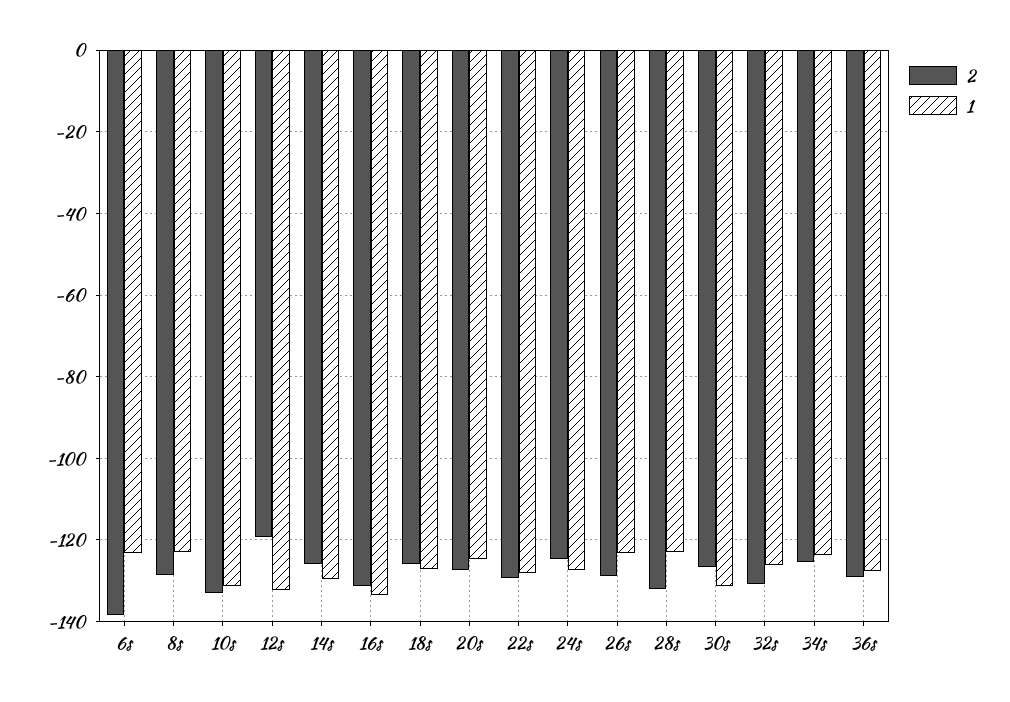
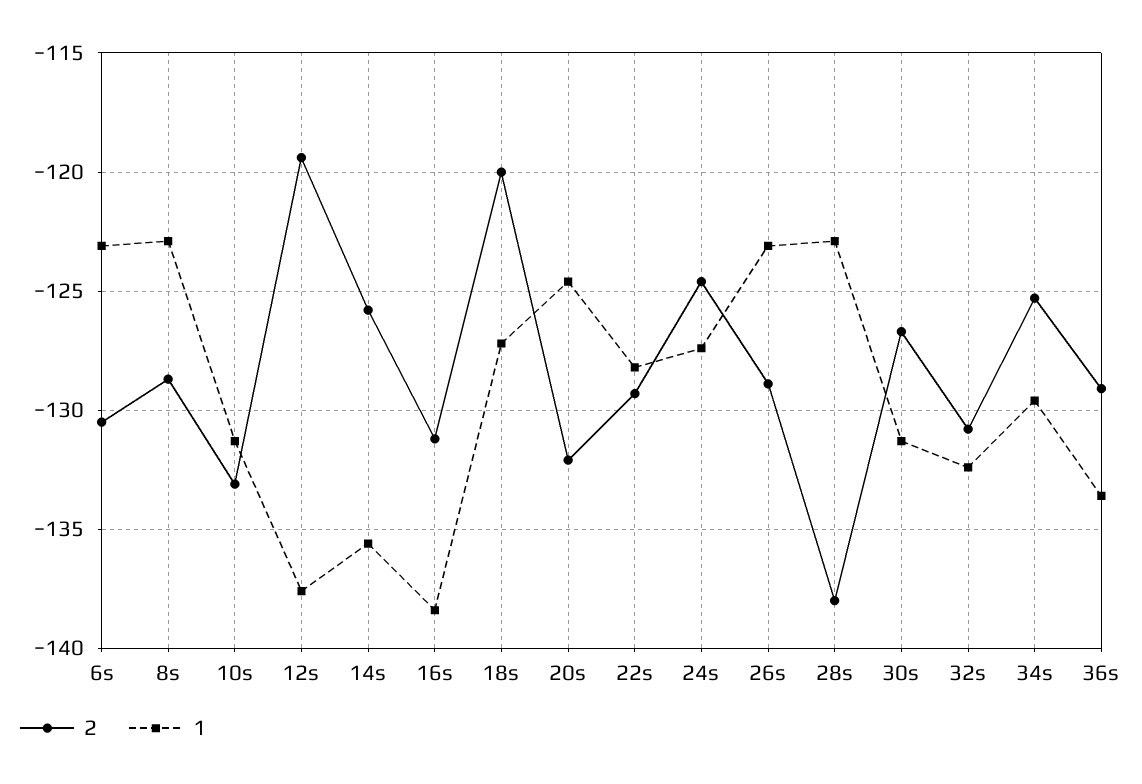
2, 6s: -138 -> -130.5
1, 12s: -132 -> -137.5
1, 14s: -130 -> -135.5
1, 16s: -134 -> -138.5
2, 18s: -126 -> -120
2, 20s: -128 -> -132
2, 28s: -132 -> -138
1, 32s: -126 -> -132.5
1, 34s: -124 -> -129.5
1, 36s: -128 -> -133.5

